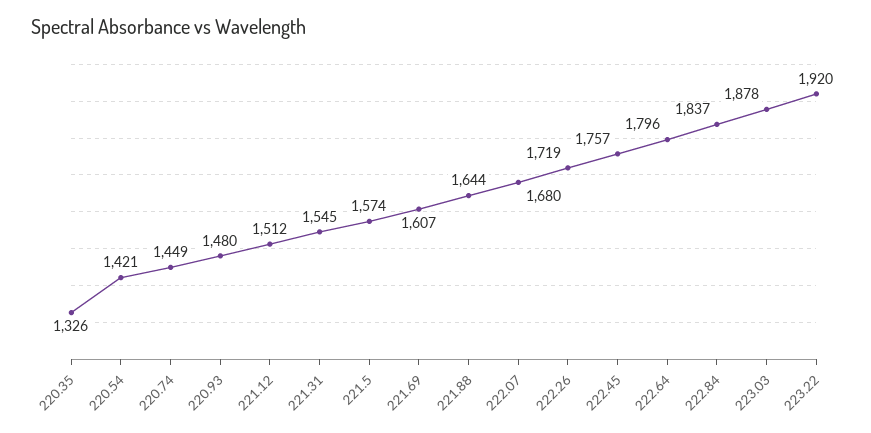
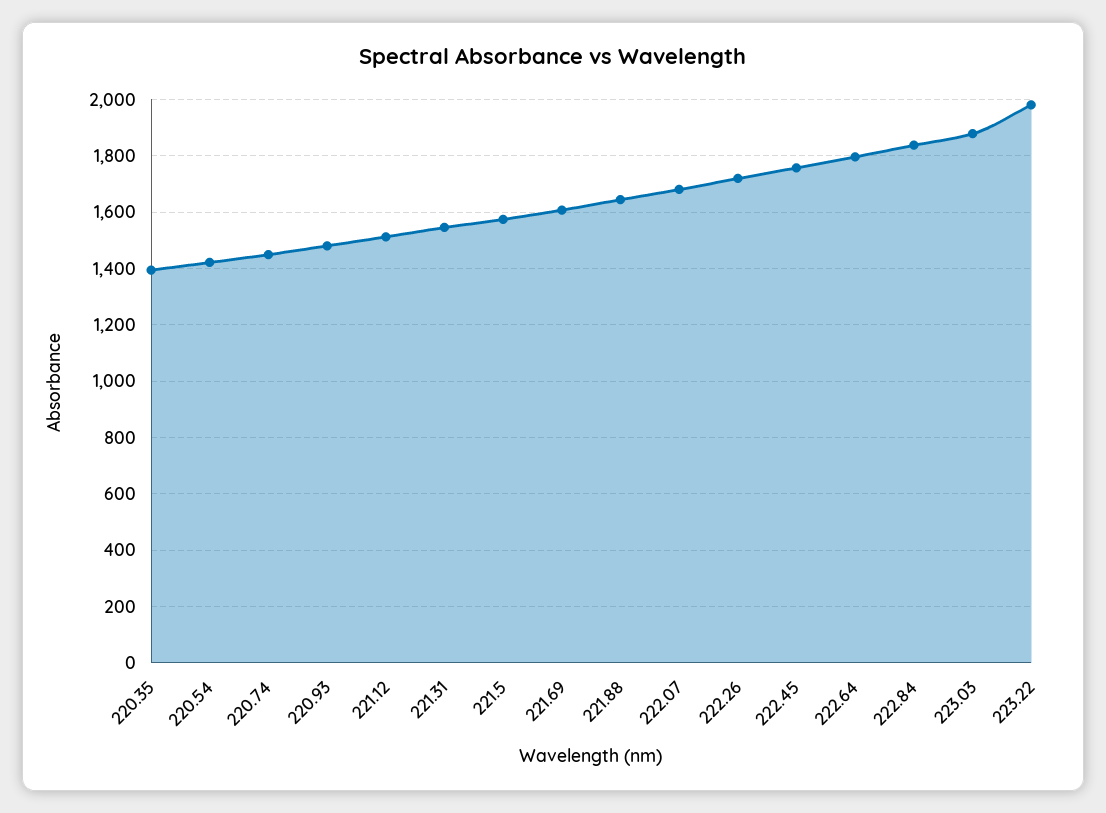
220.35: 1326 -> 1400
223.22: 1920 -> 1975

